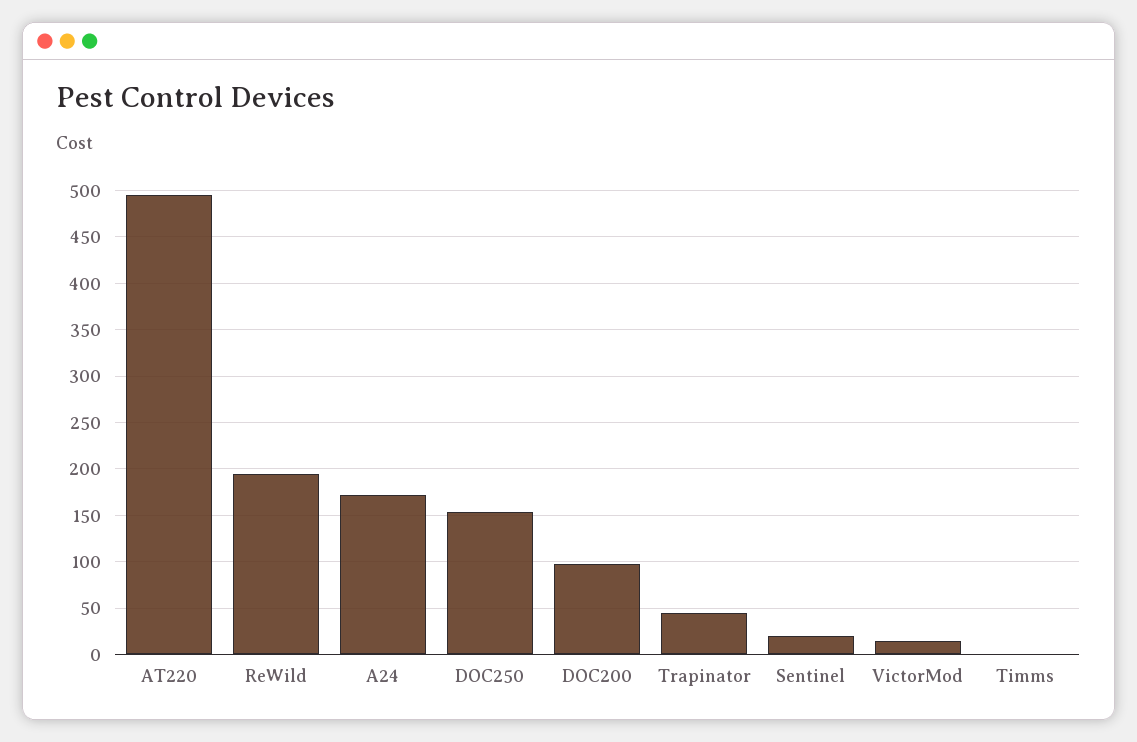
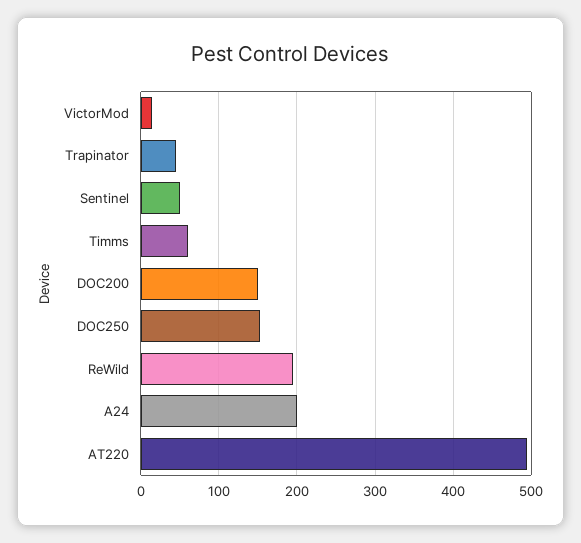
A24: 170 -> 200
DOC200: 100 -> 150
Sentinel: 20 -> 50
Timms: 0 -> 60

